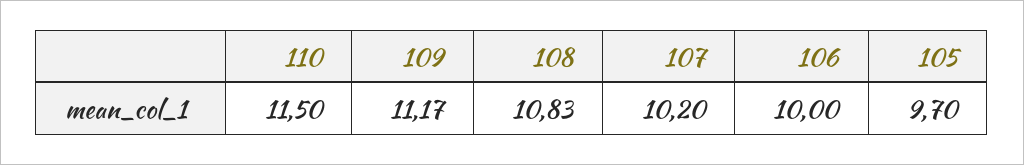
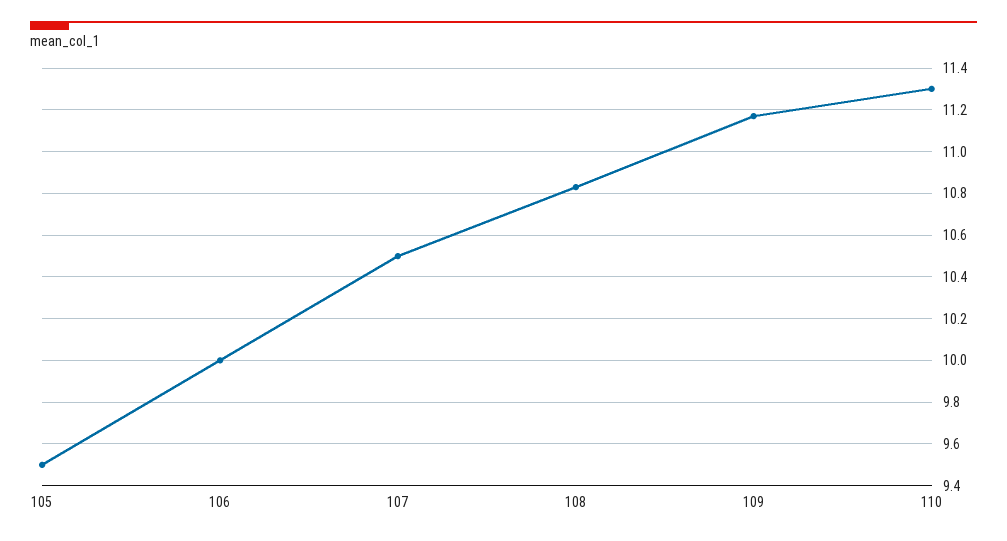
110: 11.5 -> 11.3
107: 10.2 -> 10.5
105: 9.7 -> 9.5

